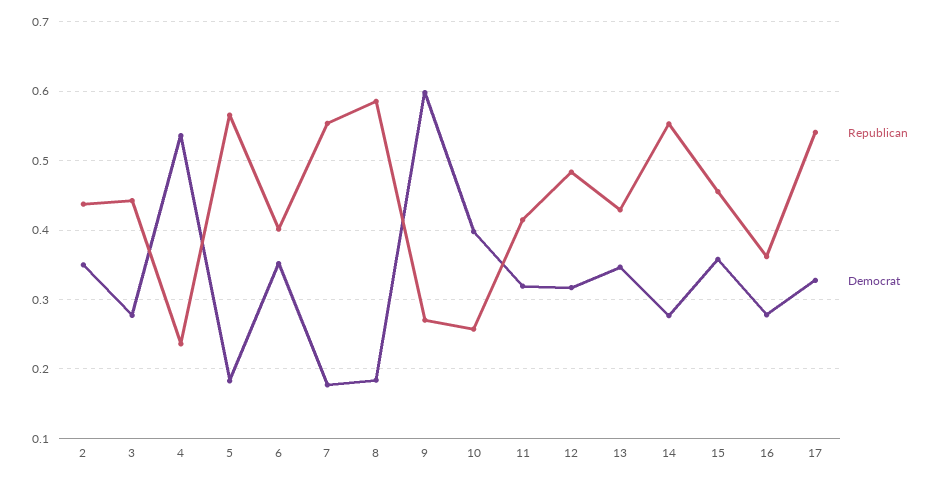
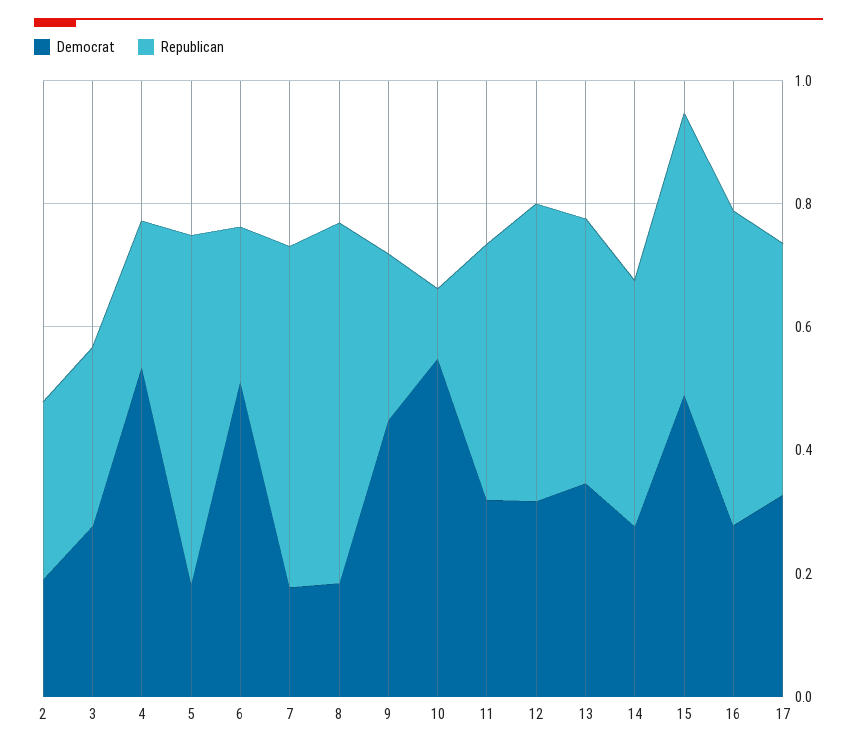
Republican, 2: 0.44 -> 0.3
Democrat, 2: 0.35 -> 0.2
Republican, 3: 0.44 -> 0.3
Republican, 6: 0.4 -> 0.25
Democrat, 6: 0.35 -> 0.5
Democrat, 9: 0.6 -> 0.45
Republican, 10: 0.26 -> 0.1
Democrat, 10: 0.4 -> 0.55
Republican, 14: 0.55 -> 0.4
Democrat, 15: 0.36 -> 0.5
Republican, 16: 0.36 -> 0.5
Republican, 17: 0.54 -> 0.4

